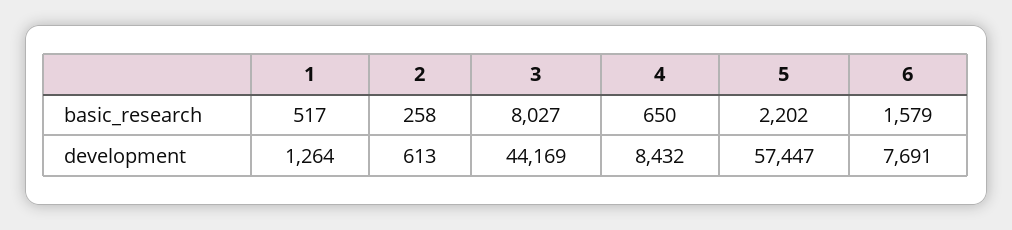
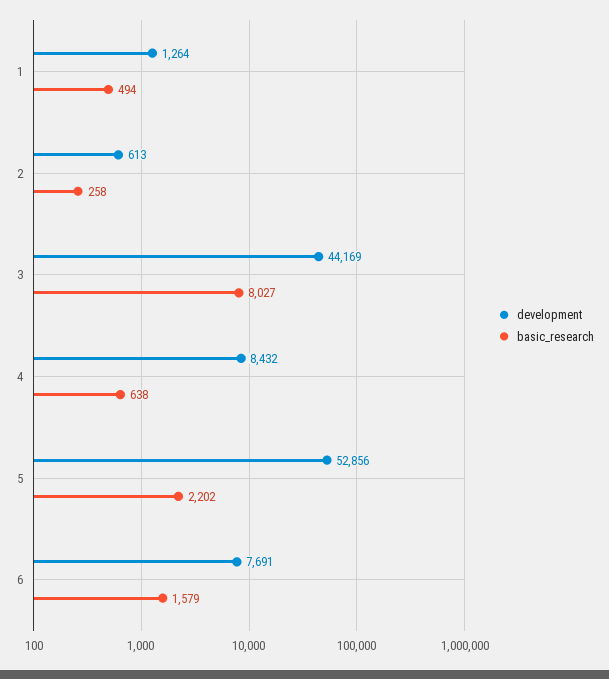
basic_research, 1: 517 -> 494
basic_research, 4: 650 -> 638
development, 5: 57447 -> 52856

